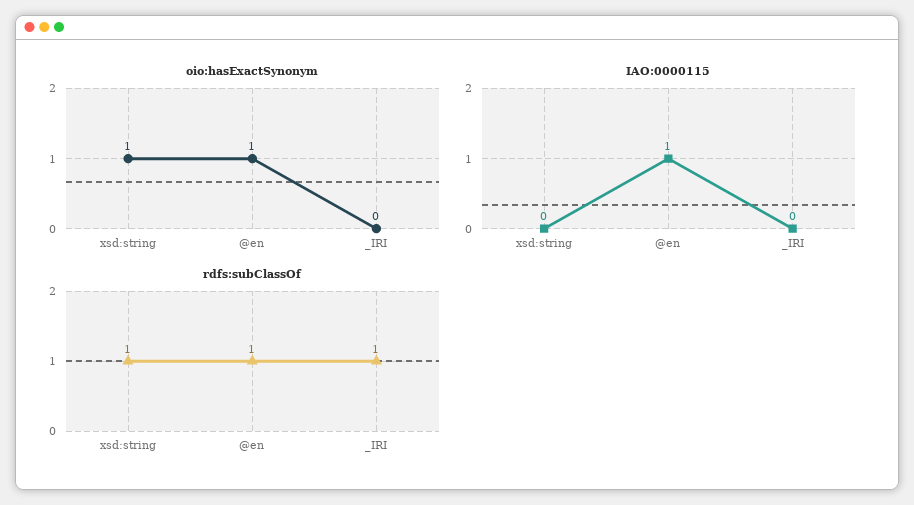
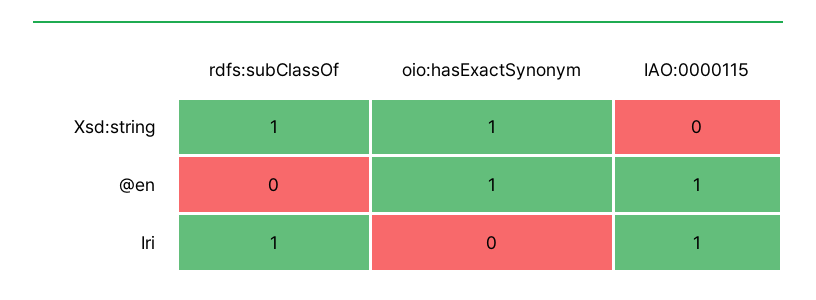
IAO:0000115, _IRI: 0 -> 1
rdfs:subClassOf, @en: 1 -> 0

